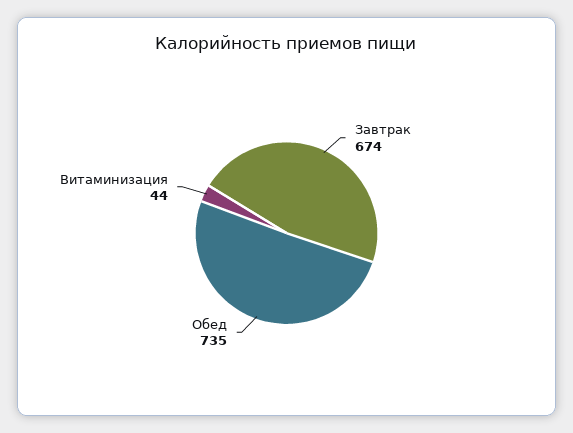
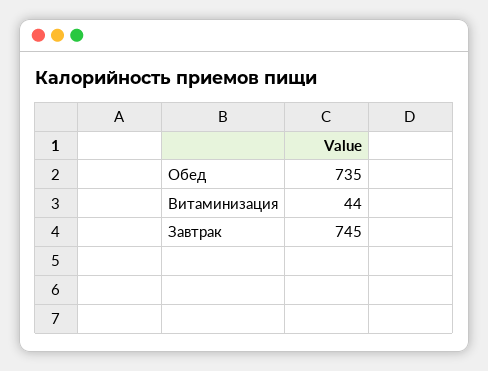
Завтрак: 674 -> 745

